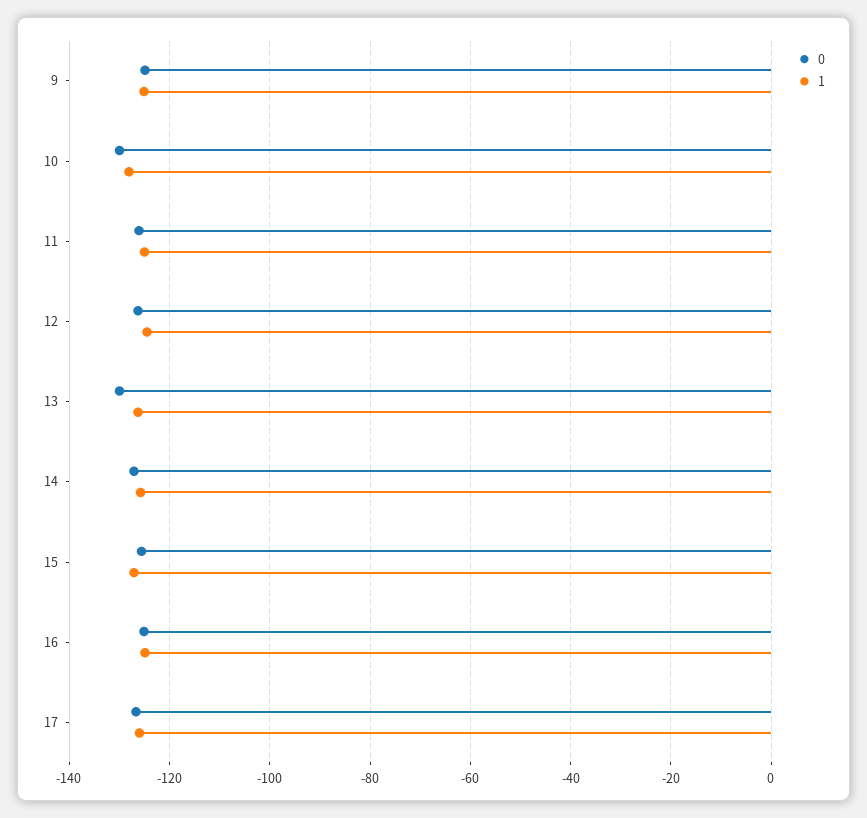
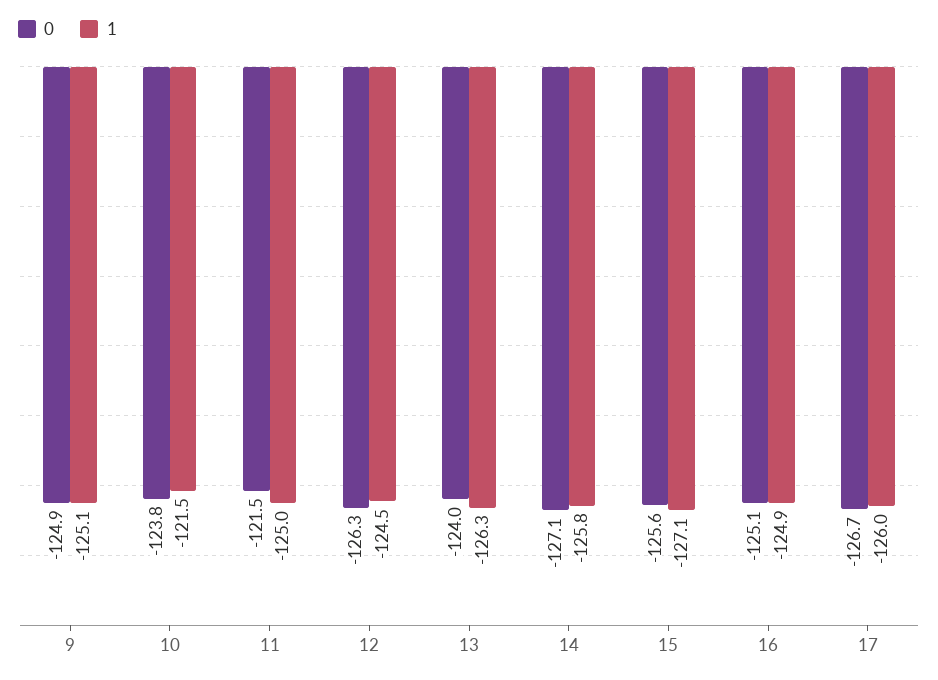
0, 10: -130 -> -123.8
1, 10: -128 -> -121.5
0, 11: -126 -> -121.5
0, 13: -130 -> -124

